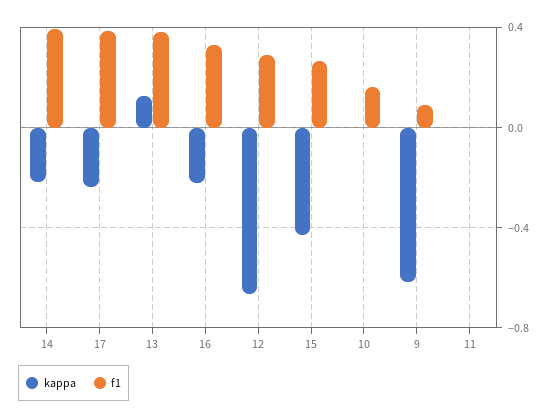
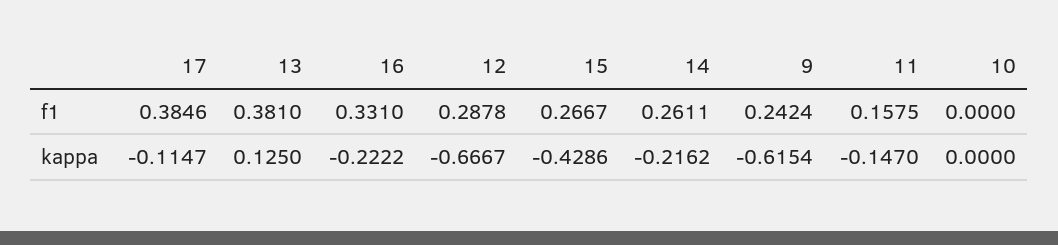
f1, 14: 0.4 -> 0.2611
kappa, 17: -0.25 -> -0.1147
f1, 10: 0.15 -> 0
f1, 9: 0.1 -> 0.2424
kappa, 11: 0 -> -0.147
f1, 11: 0 -> 0.1575

